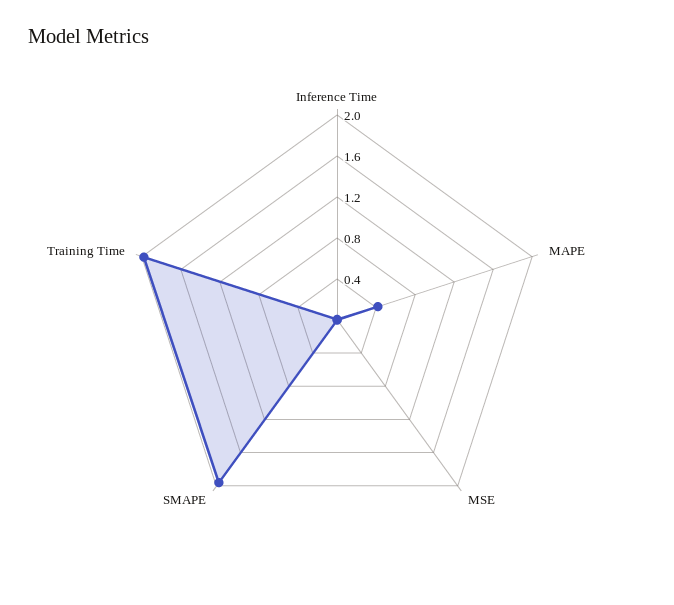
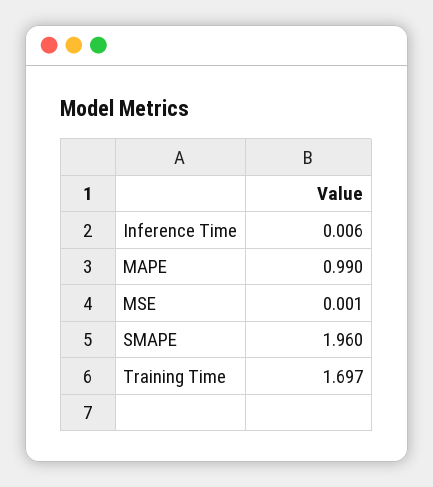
MAPE: 0.4 -> 0.99
Training Time: 2 -> 1.697

